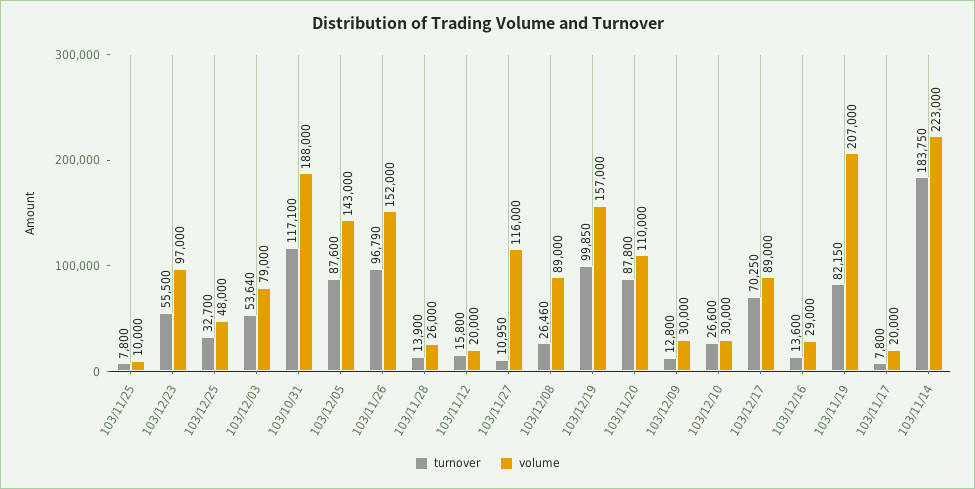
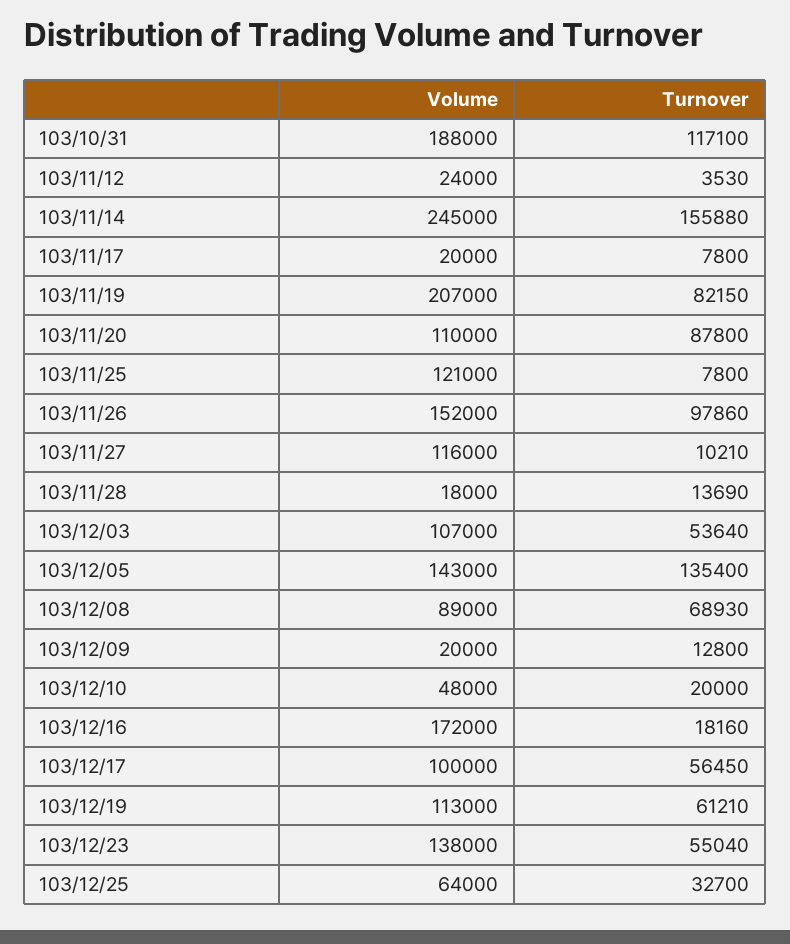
volume, 103/11/25: 10000 -> 121000
turnover, 103/12/23: 55500 -> 55040
volume, 103/12/23: 97000 -> 138000
volume, 103/12/25: 48000 -> 64000
volume, 103/12/03: 79000 -> 107000
turnover, 103/12/05: 87600 -> 135400
turnover, 103/11/26: 96790 -> 97860
turnover, 103/11/28: 13900 -> 13690
volume, 103/11/28: 26000 -> 18000
turnover, 103/11/12: 15800 -> 3530
volume, 103/11/12: 20000 -> 24000
turnover, 103/11/27: 10950 -> 10210
turnover, 103/12/08: 26460 -> 68930
turnover, 103/12/19: 99850 -> 61210
volume, 103/12/19: 157000 -> 113000
volume, 103/12/09: 30000 -> 20000
turnover, 103/12/10: 26600 -> 20000
volume, 103/12/10: 30000 -> 48000
turnover, 103/12/17: 70250 -> 56450
volume, 103/12/17: 89000 -> 100000
turnover, 103/12/16: 13600 -> 18160
volume, 103/12/16: 29000 -> 172000
turnover, 103/11/14: 183750 -> 155880
volume, 103/11/14: 223000 -> 245000

